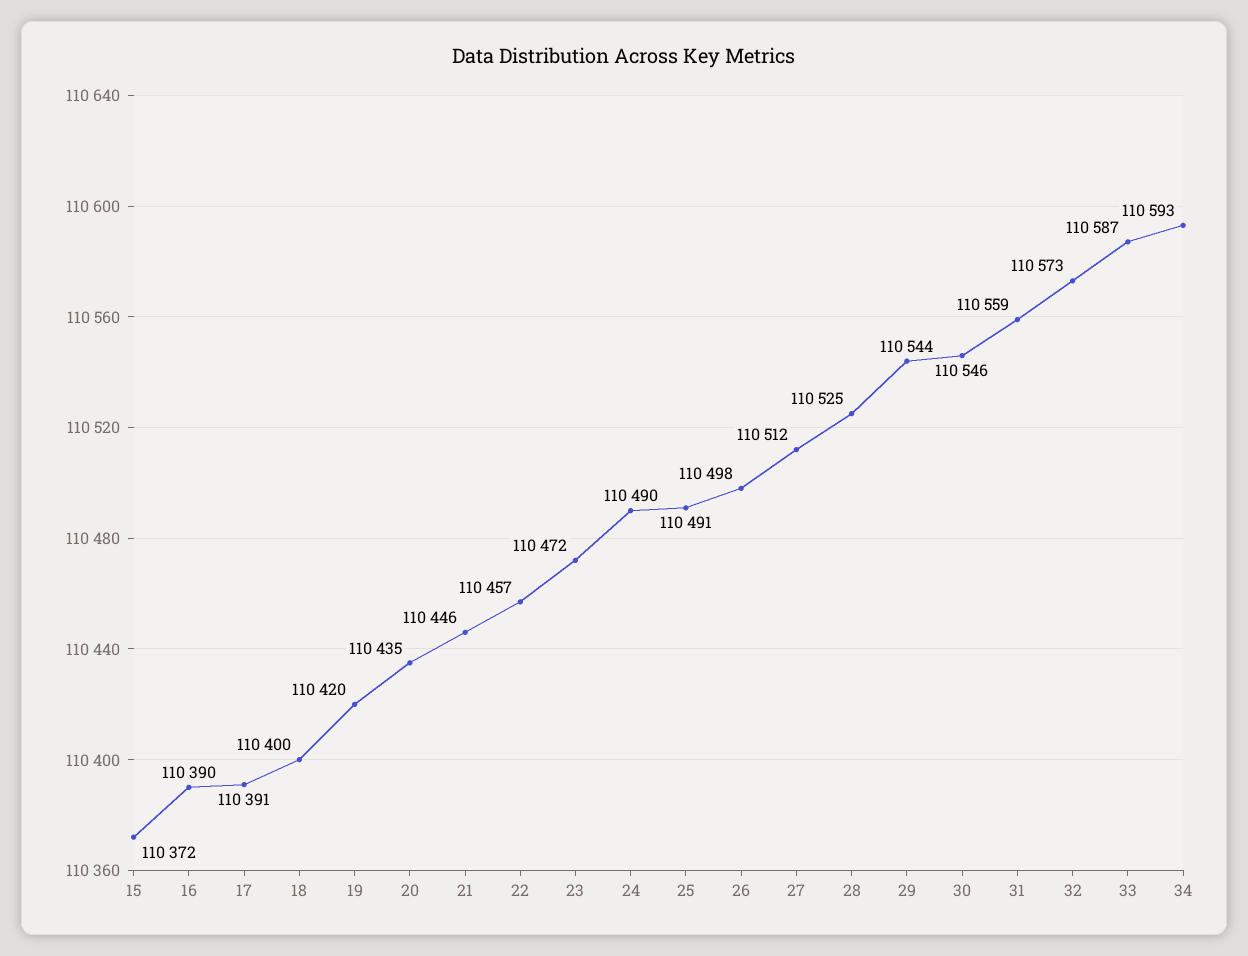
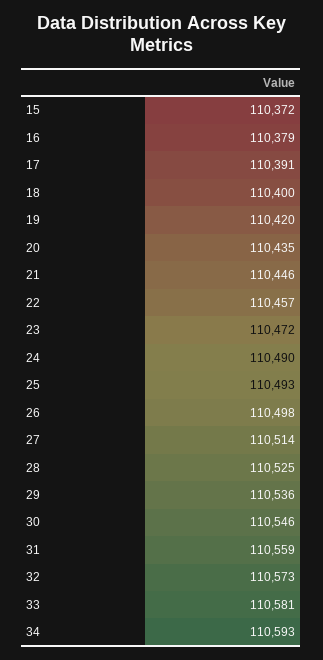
16: 110390 -> 110379
25: 110491 -> 110493
27: 110512 -> 110514
29: 110544 -> 110536
33: 110587 -> 110581

